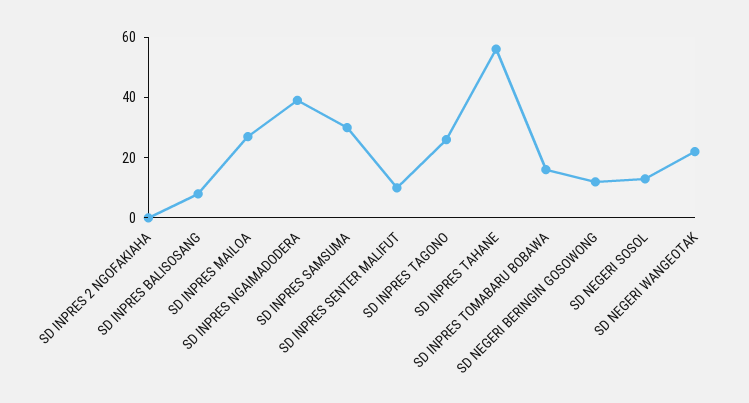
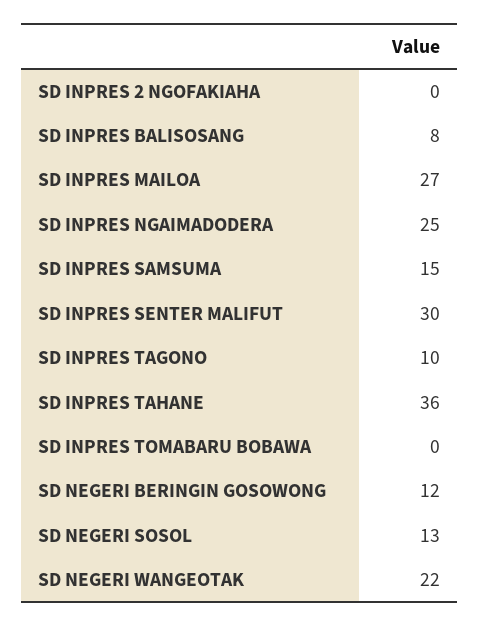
SD INPRES NGAIMADODERA: 40 -> 25
SD INPRES SAMSUMA: 30 -> 15
SD INPRES SENTER MALIFUT: 10 -> 30
SD INPRES TAGONO: 25 -> 10
SD INPRES TAHANE: 55 -> 36
SD INPRES TOMABARU BOBAWA: 15 -> 0

